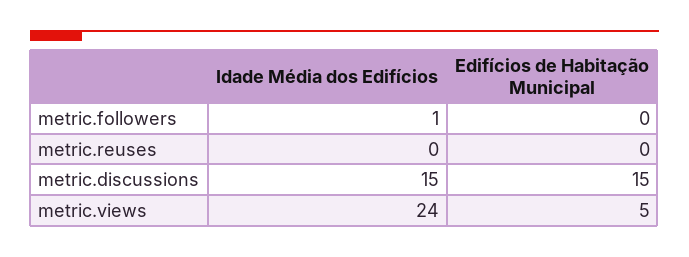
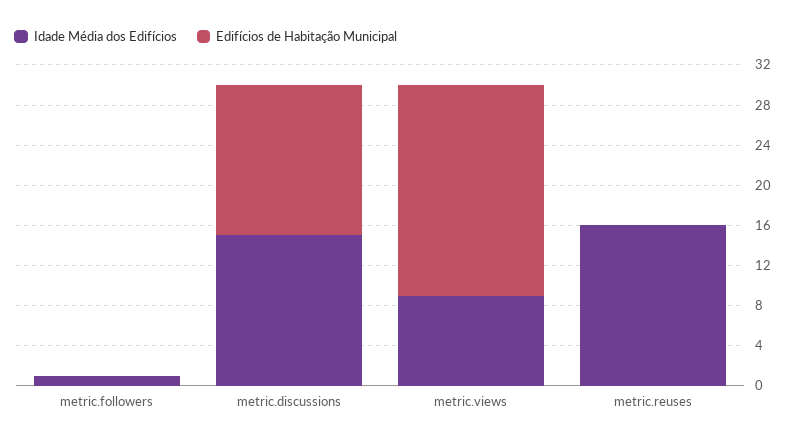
Idade Média dos Edifícios, metric.reuses: 0 -> 16
Idade Média dos Edifícios, metric.views: 24 -> 9
Edifícios de Habitação Municipal, metric.views: 5 -> 21

